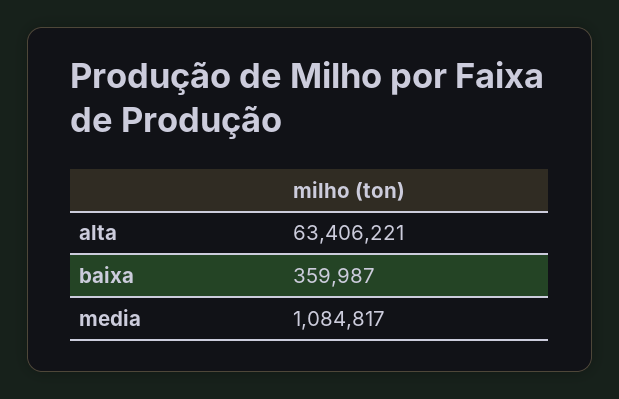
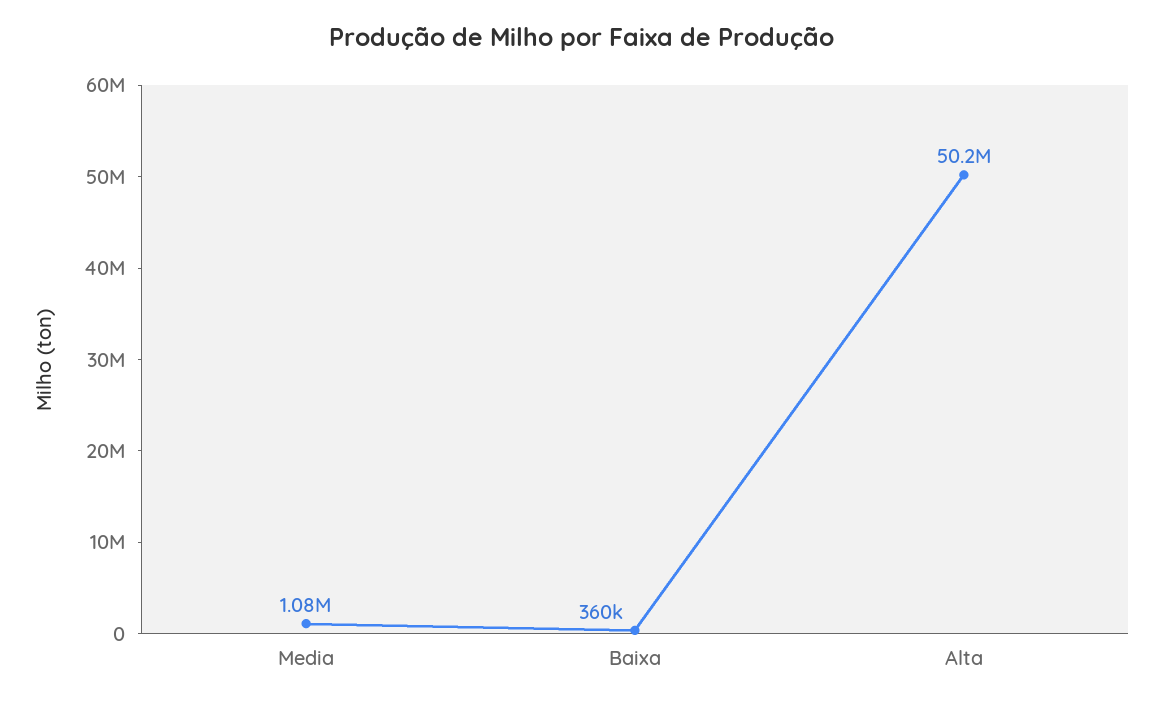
alta: 63406221 -> 50200000

